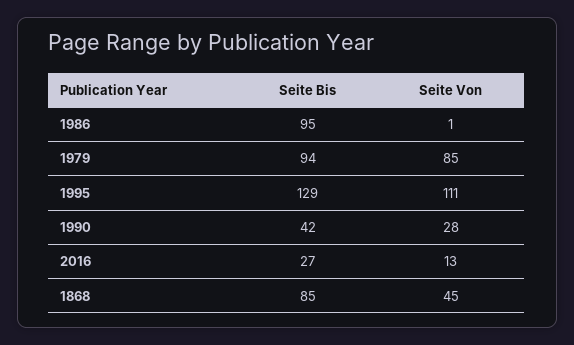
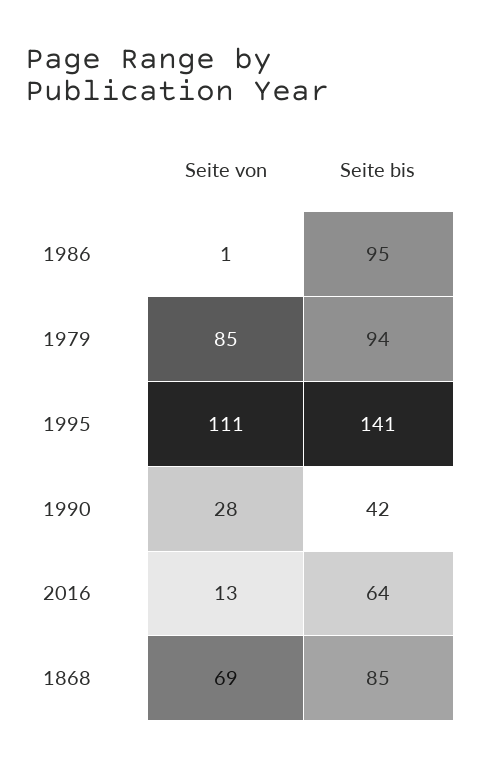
Seite Bis, 1995: 129 -> 141
Seite Bis, 2016: 27 -> 64
Seite Von, 1868: 45 -> 69

